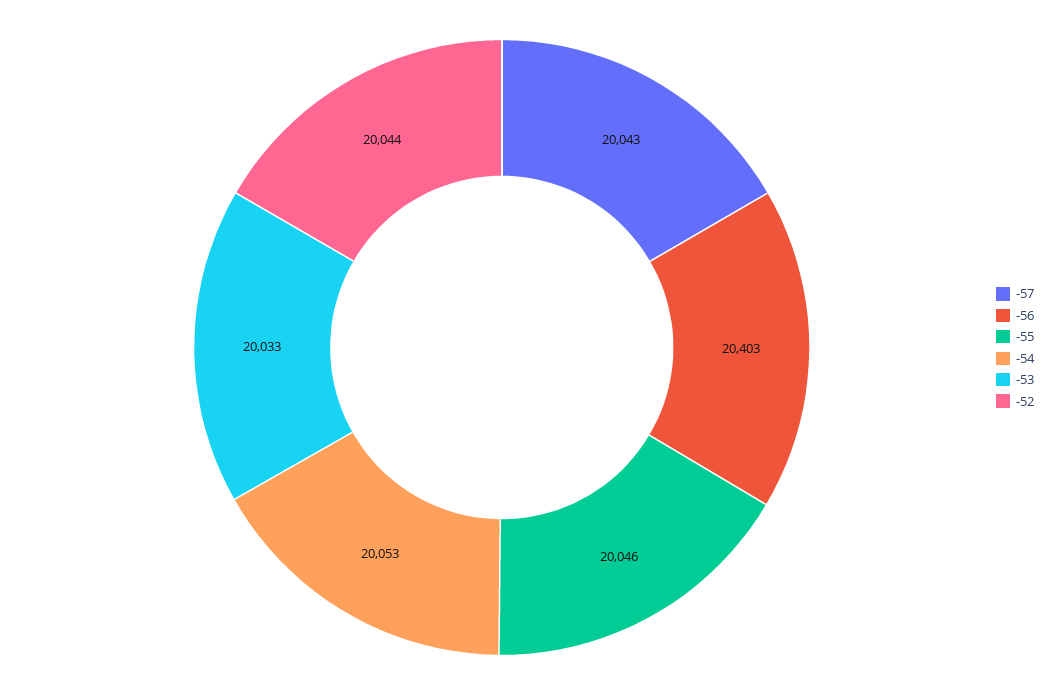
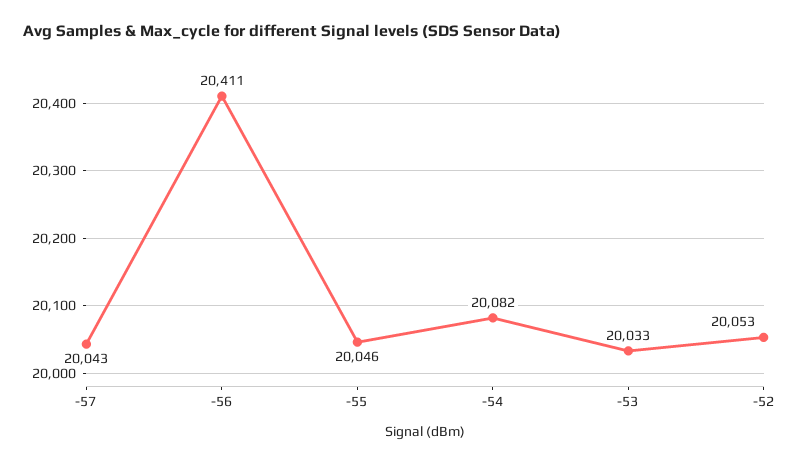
-56: 20403 -> 20411
-54: 20053 -> 20082
-52: 20044 -> 20053

